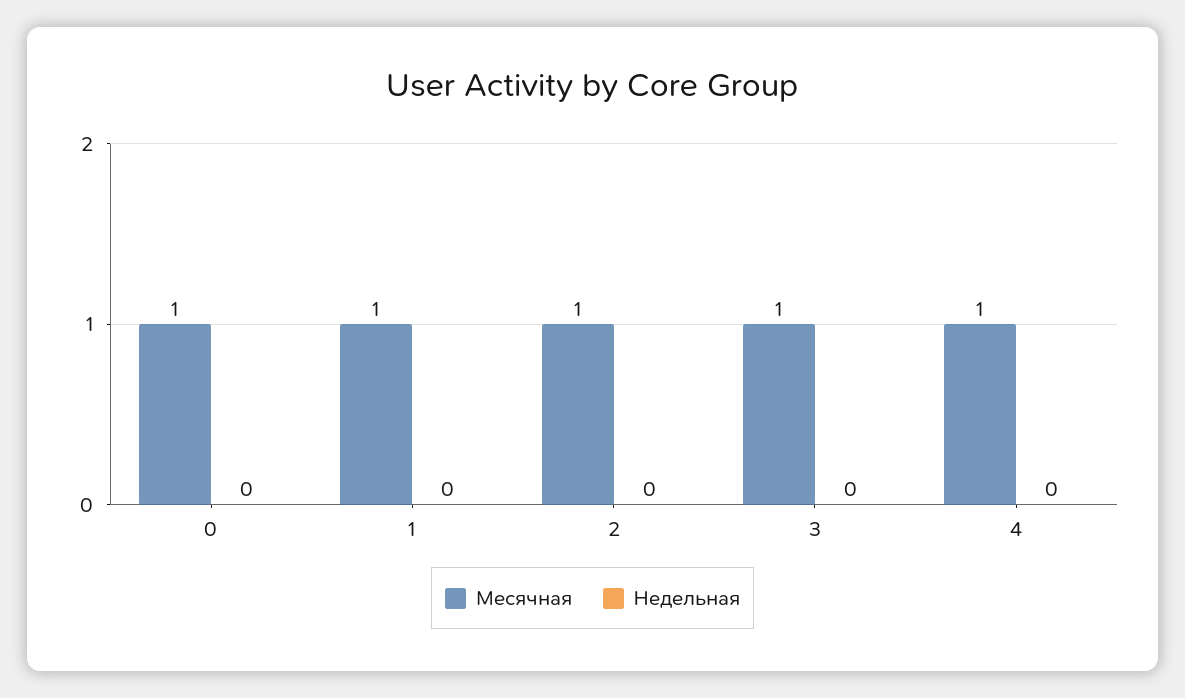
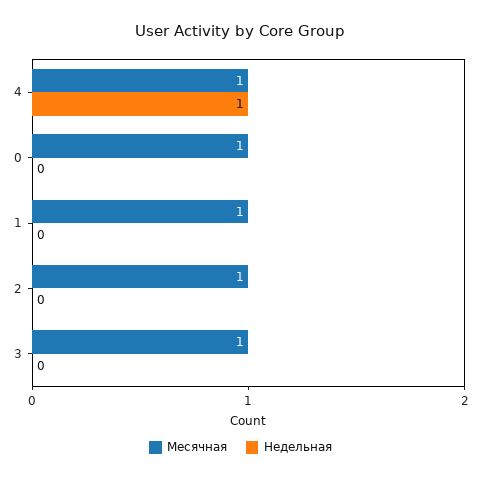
Недельная, 4: 0 -> 1

